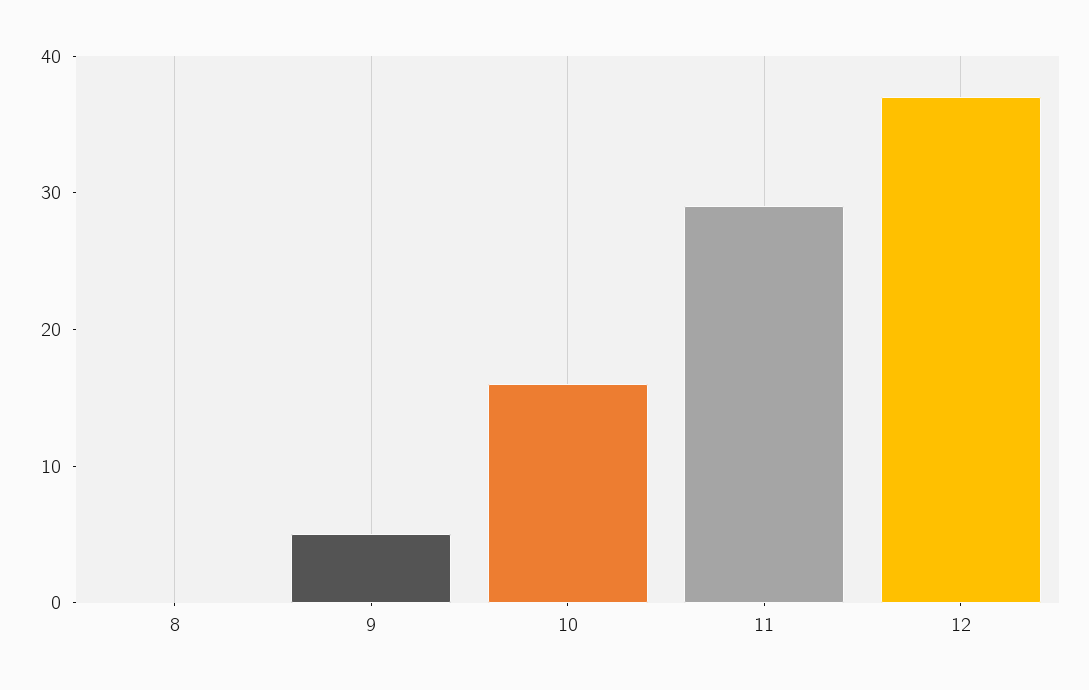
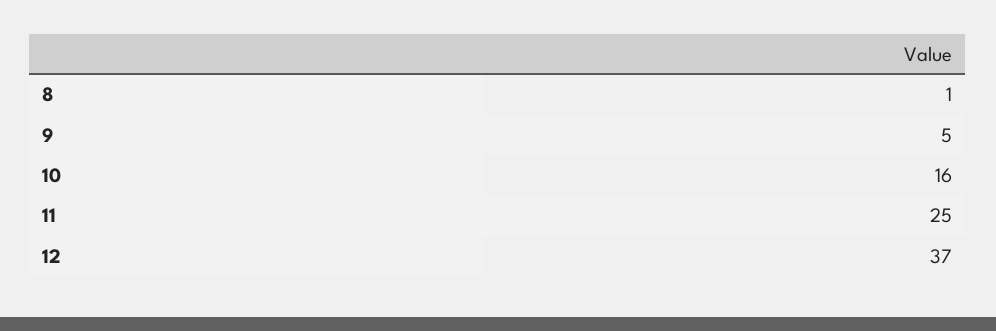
8: 0 -> 1
11: 29 -> 25

